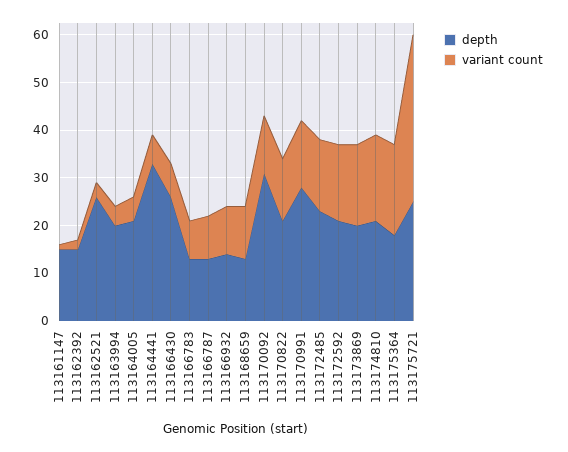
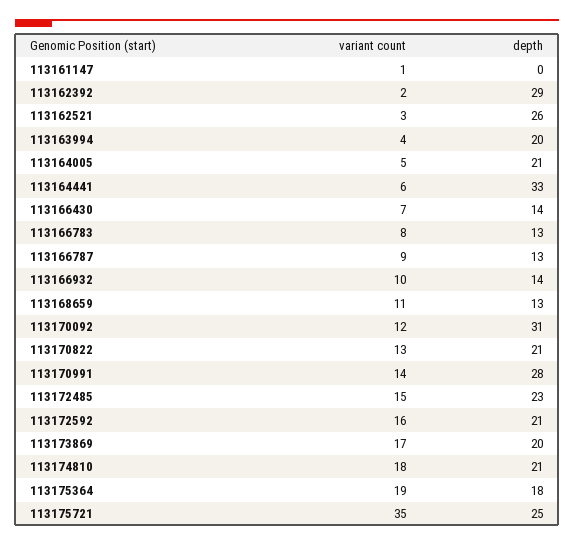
depth, 113161147: 15 -> 0
depth, 113162392: 15 -> 29
depth, 113166430: 25 -> 14

